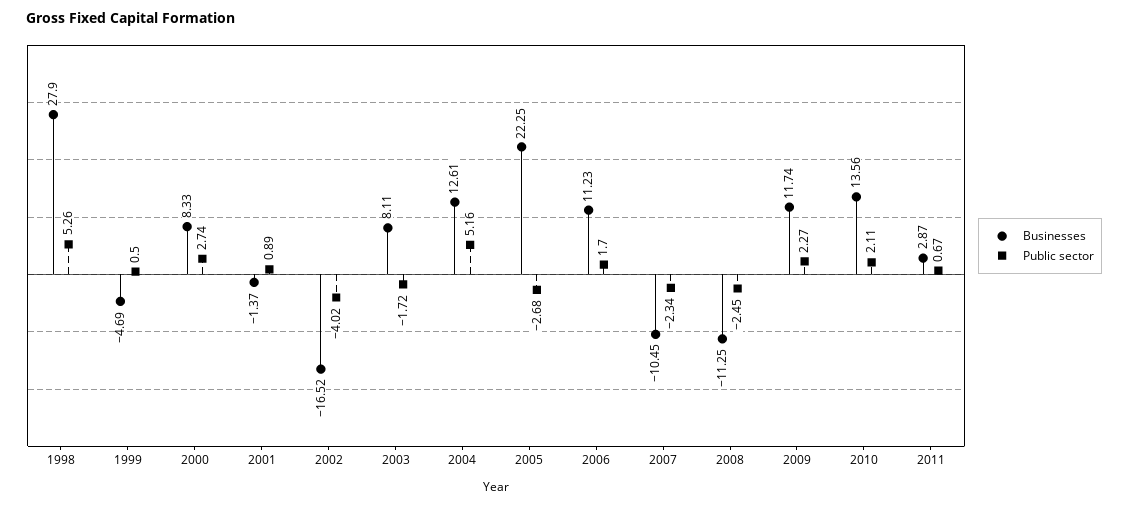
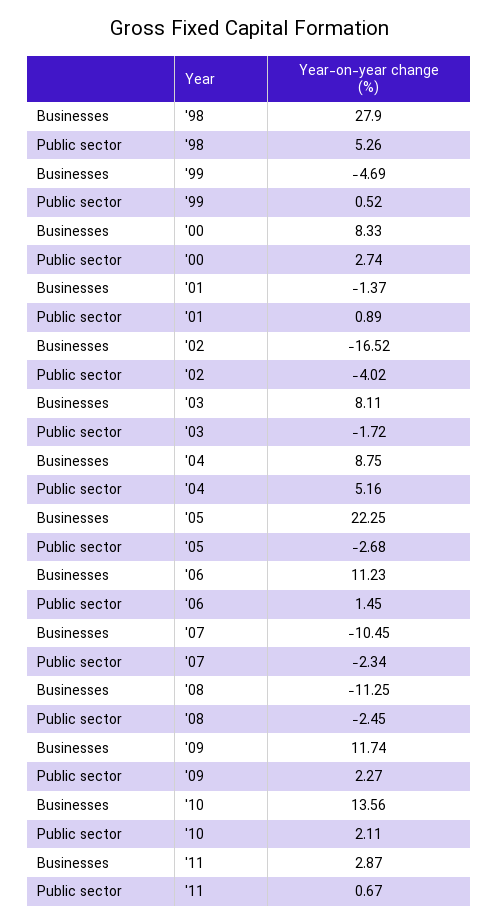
Public sector, 1999: 0.5 -> 0.52
Businesses, 2004: 12.61 -> 8.75
Public sector, 2006: 1.7 -> 1.45

